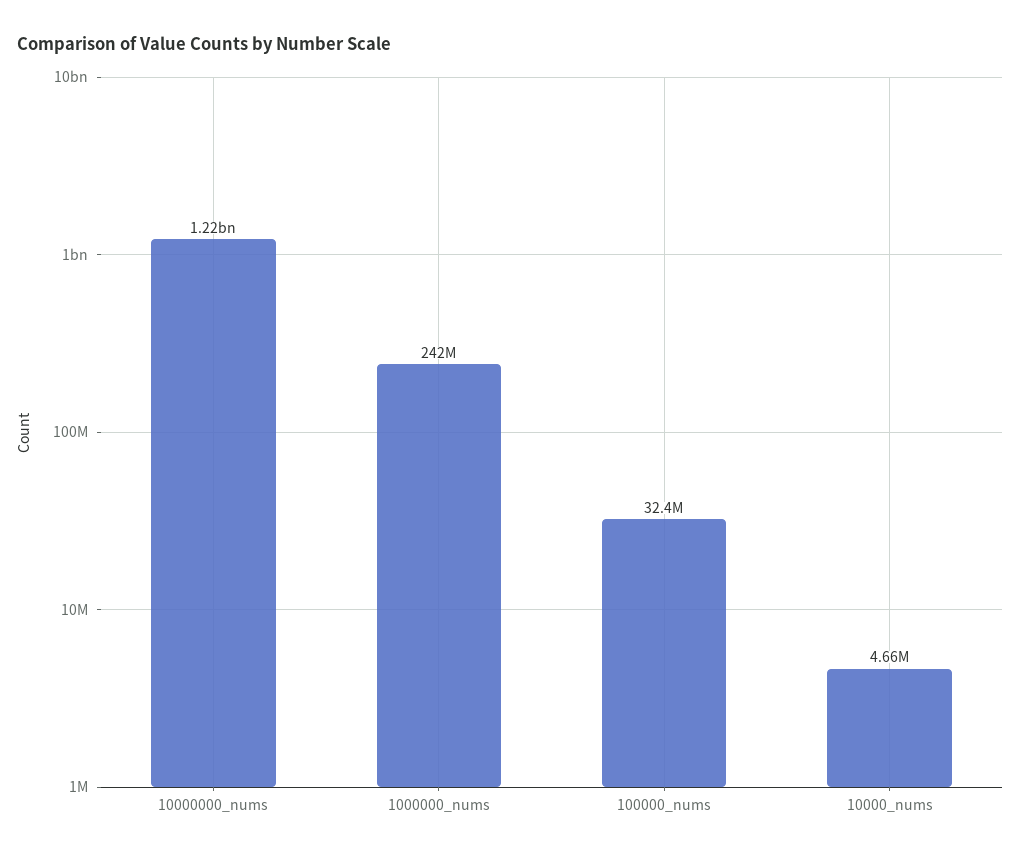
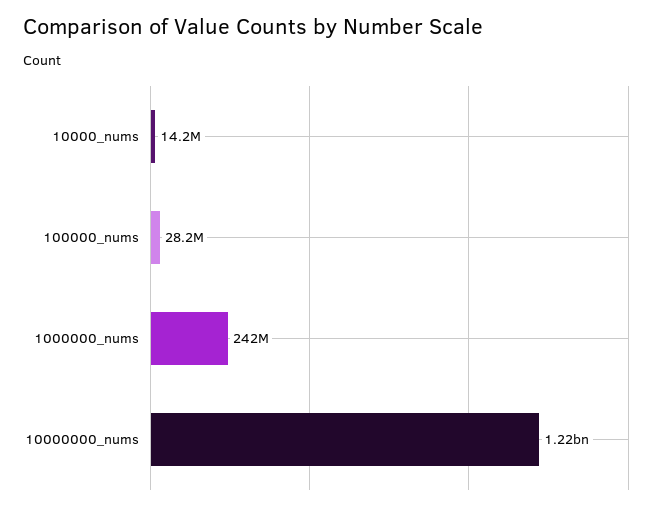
100000_nums: 32400000 -> 28200000
10000_nums: 4660000 -> 14200000

